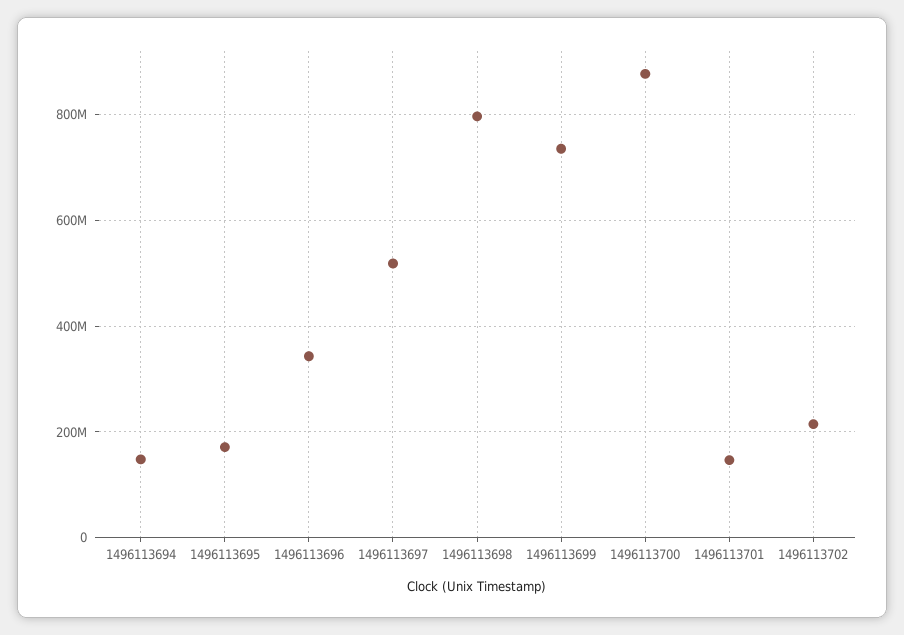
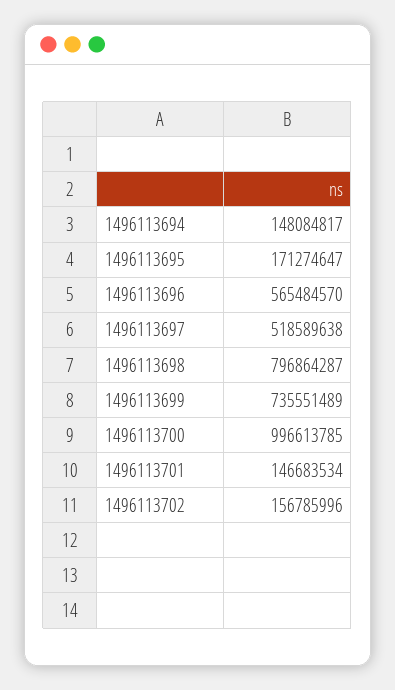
1496113696: 340000000 -> 565484570
1496113700: 880000000 -> 996613785
1496113702: 220000000 -> 156785996

